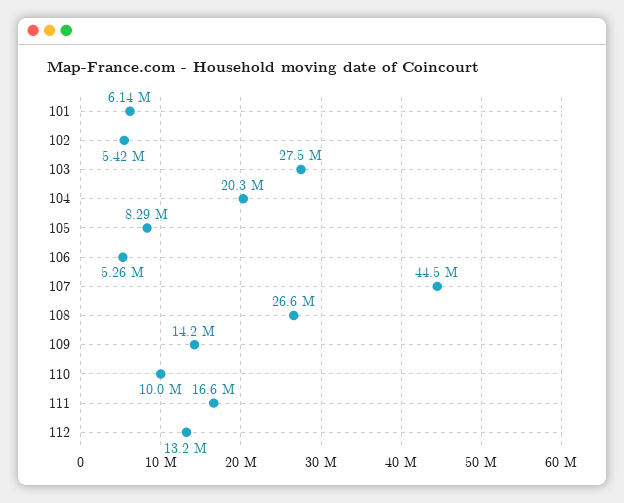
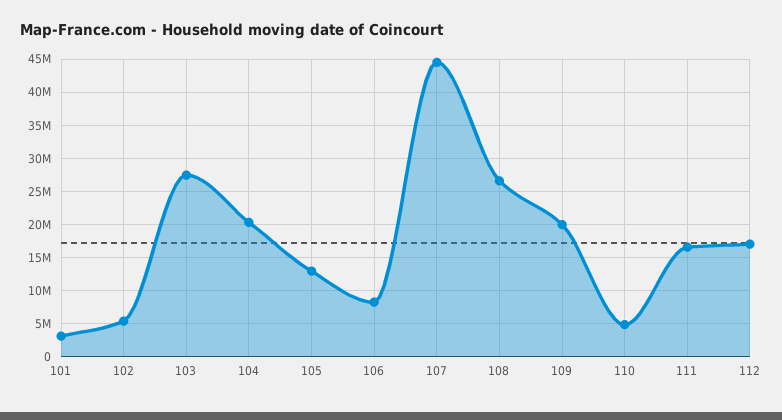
101: 6140000 -> 3000000
105: 8290000 -> 13000000
106: 5260000 -> 8000000
109: 14200000 -> 20000000
110: 10000000 -> 5000000
112: 13200000 -> 17000000

